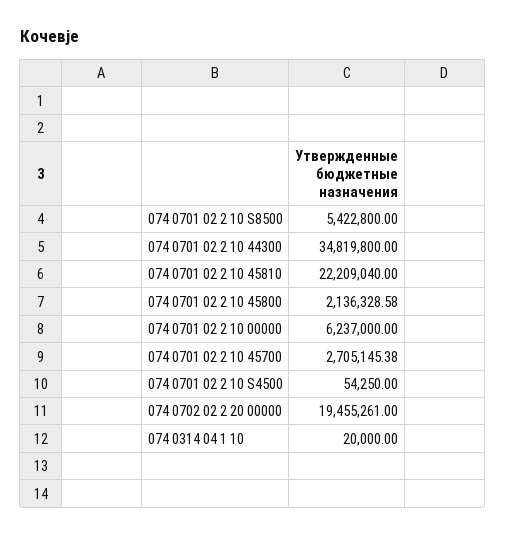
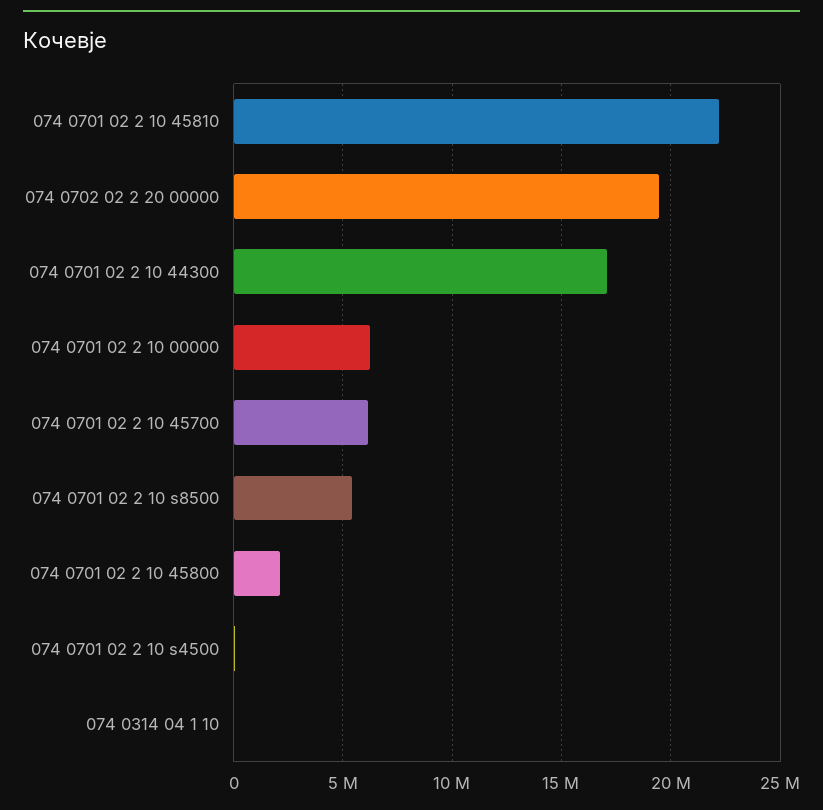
074 0701 02 2 10 44300: 34819800 -> 17000000
074 0701 02 2 10 45700: 2705145.38 -> 6000000

